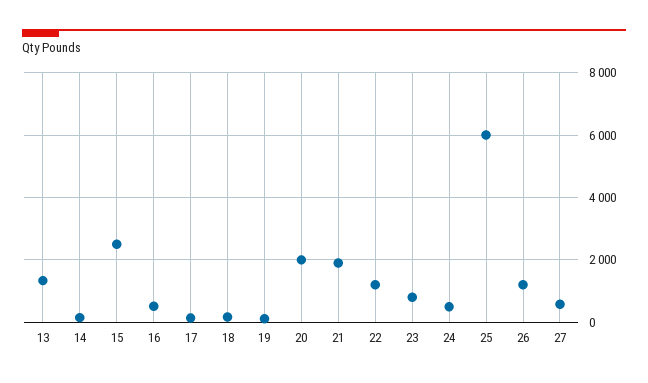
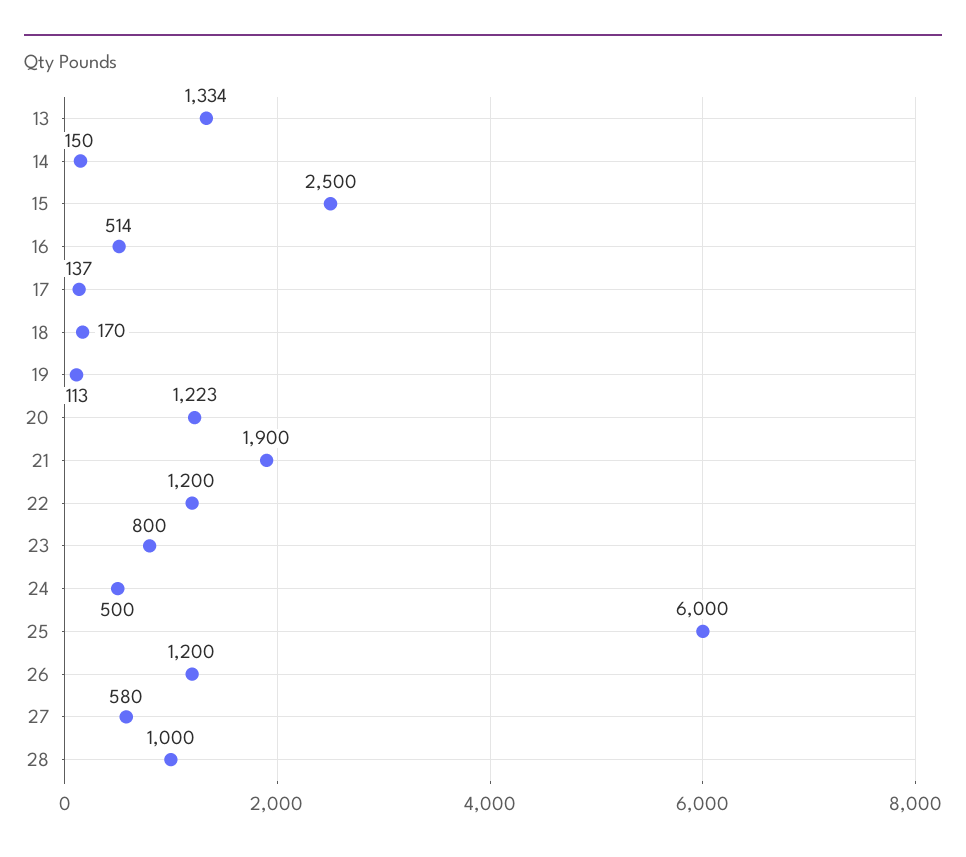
20: 2000 -> 1223
28: none -> 1000

